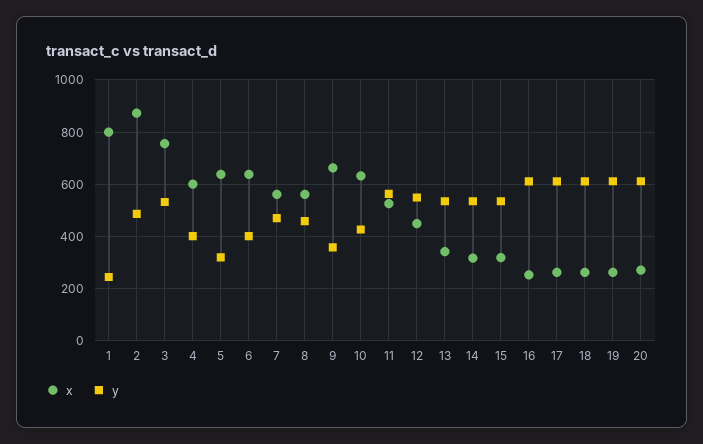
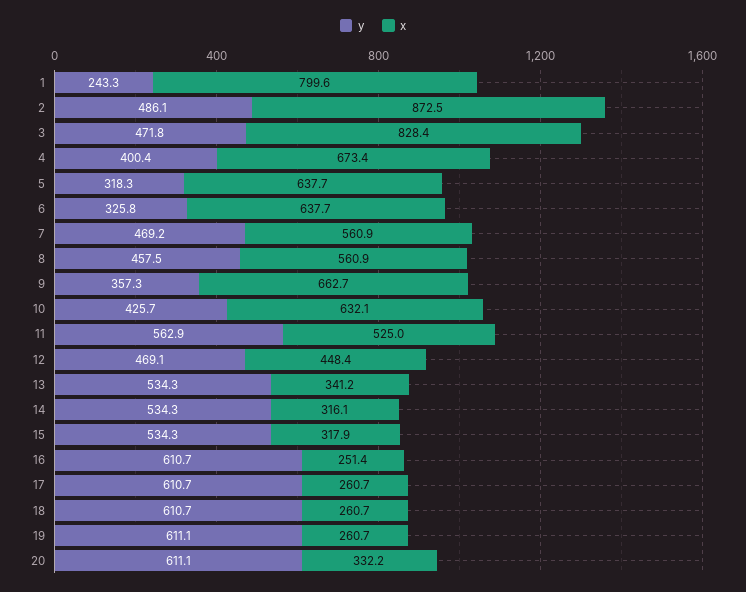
x, 3: 750 -> 828.4
y, 3: 525 -> 471.8
x, 4: 600 -> 673.4
y, 6: 400 -> 325.8
y, 12: 550 -> 469.1
x, 20: 275 -> 332.2

